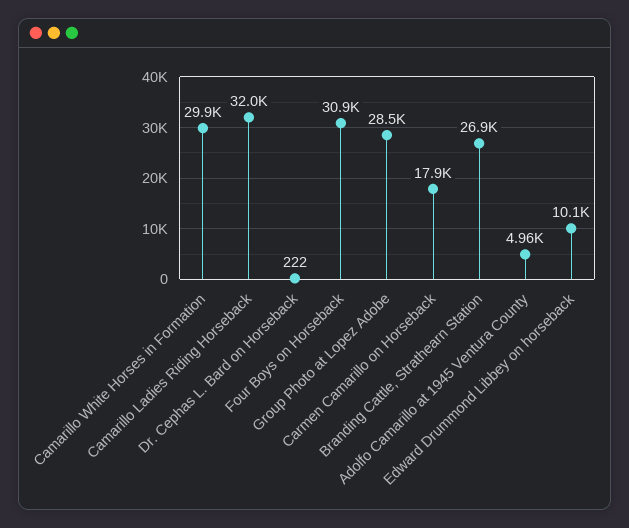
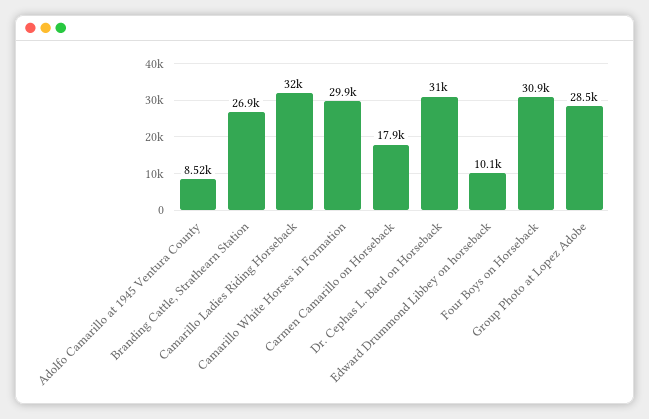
Dr. Cephas L. Bard on Horseback: 222 -> 31000
Adolfo Camarillo at 1945 Ventura County: 4960 -> 8520

